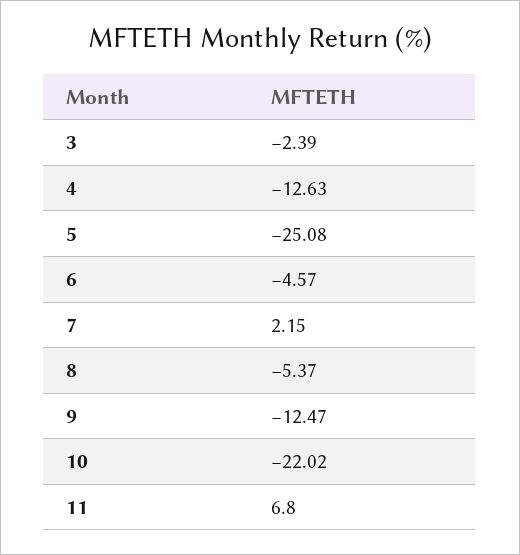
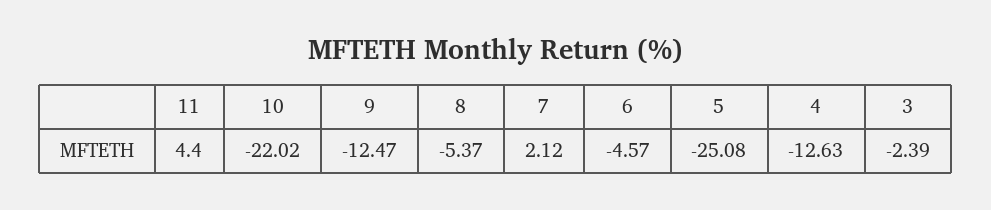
7: 2.15 -> 2.12
11: 6.8 -> 4.4

